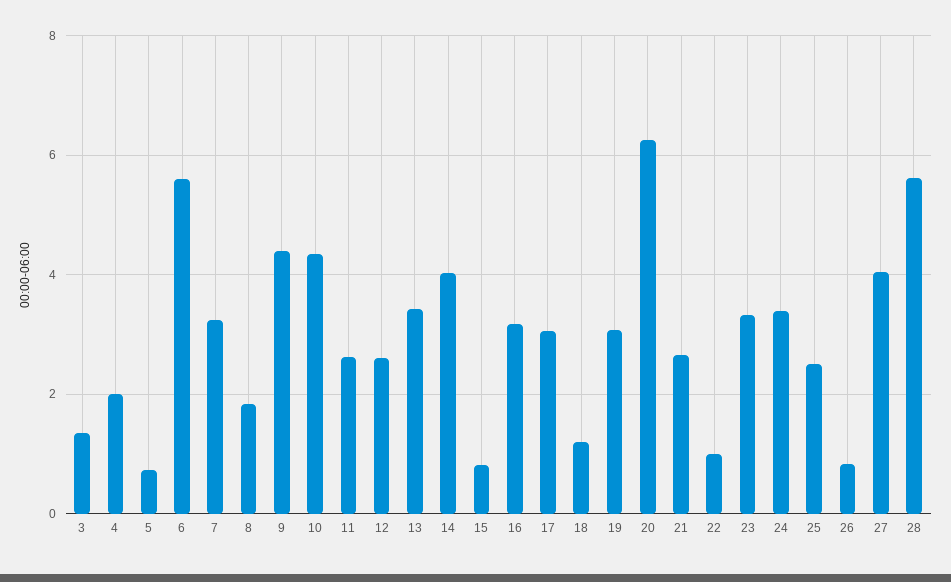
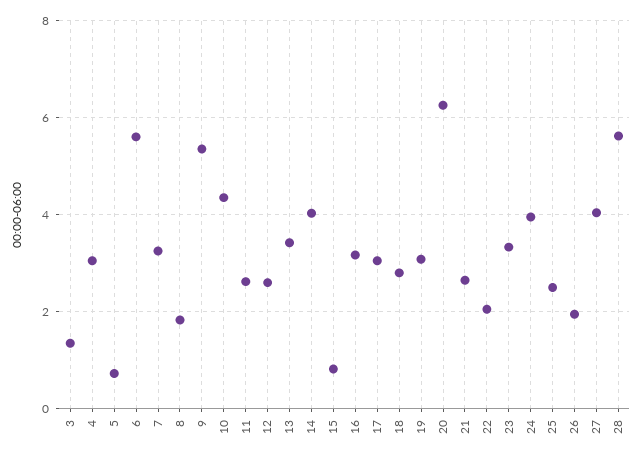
4: 2 -> 3
9: 4.4 -> 5.4
18: 1.2 -> 2.8
22: 1 -> 2
24: 3.4 -> 4
26: 0.8 -> 2

